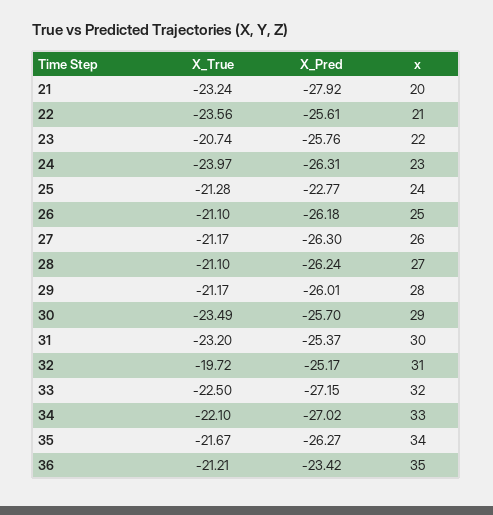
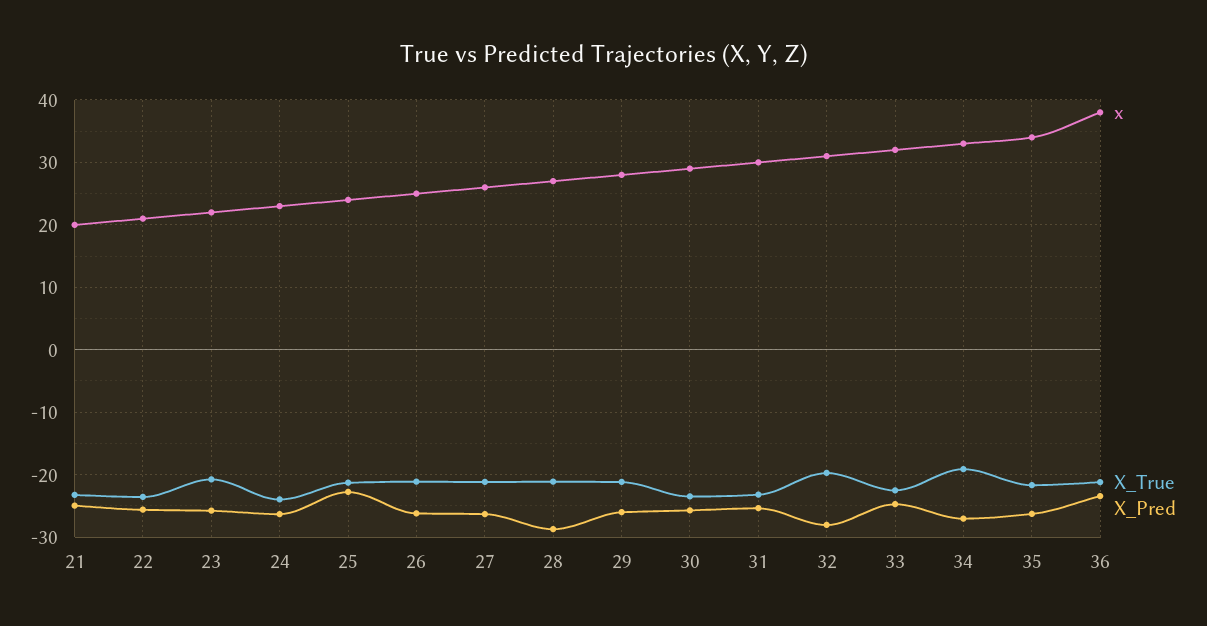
X_Pred, 21: -27.92 -> -25
X_Pred, 28: -26.24 -> -29
X_Pred, 32: -25.17 -> -28
X_Pred, 33: -27.15 -> -25
X_True, 34: -22.1 -> -19
x, 36: 35 -> 38

